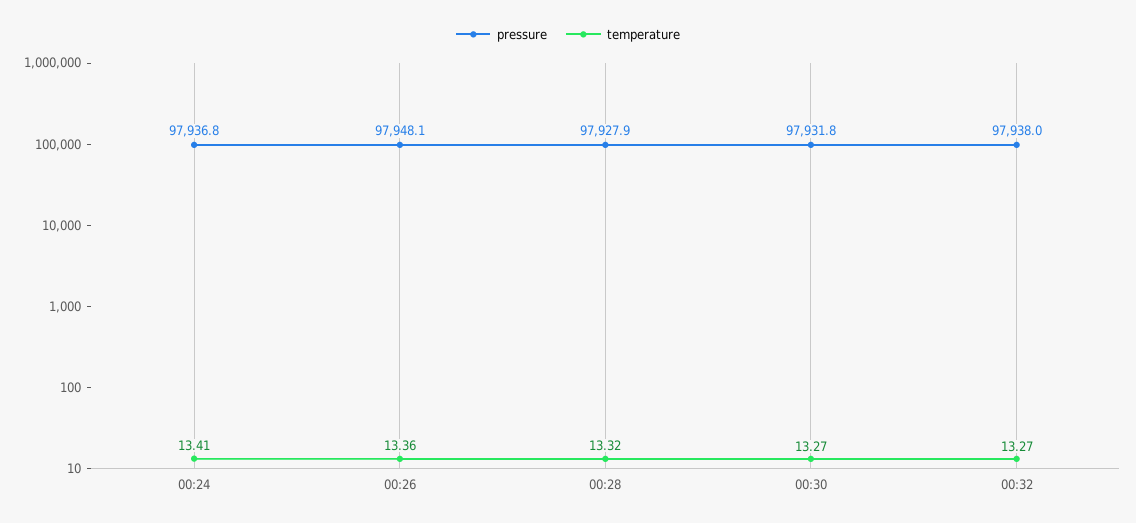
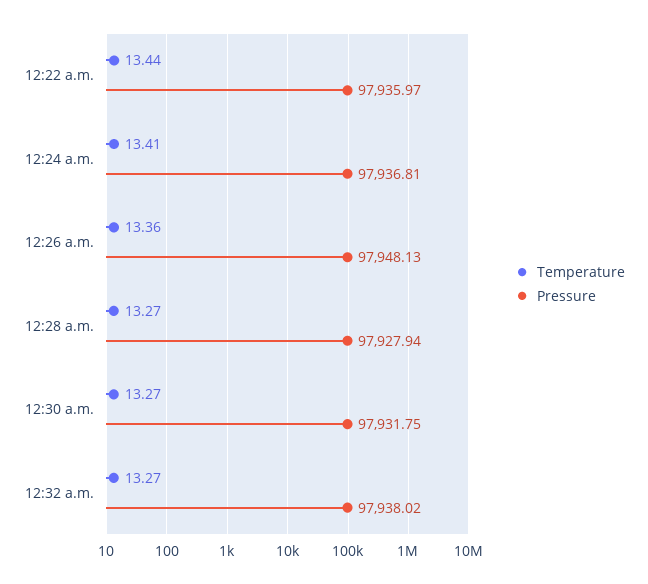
temperature, 00:28: 13.32 -> 13.27
temperature, 12:22 a.m.: none -> 13.44
pressure, 12:22 a.m.: none -> 97935.97

